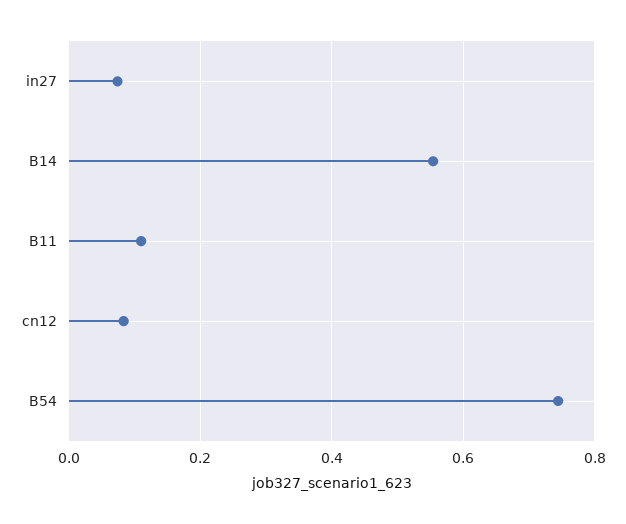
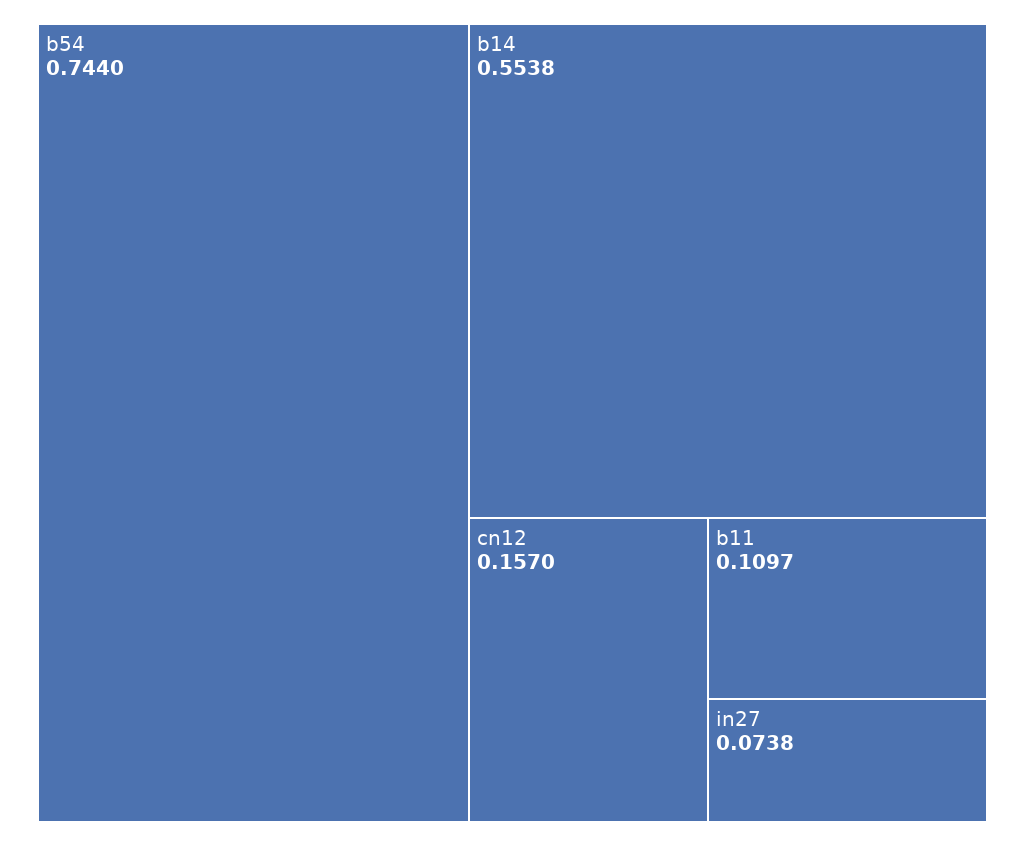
cn12: 0.08 -> 0.157

